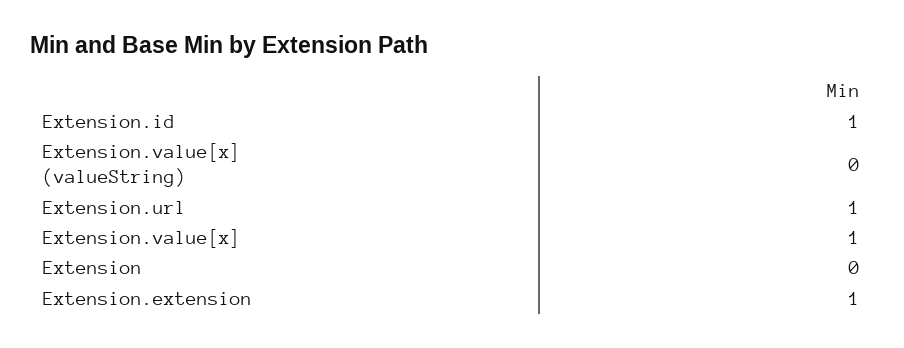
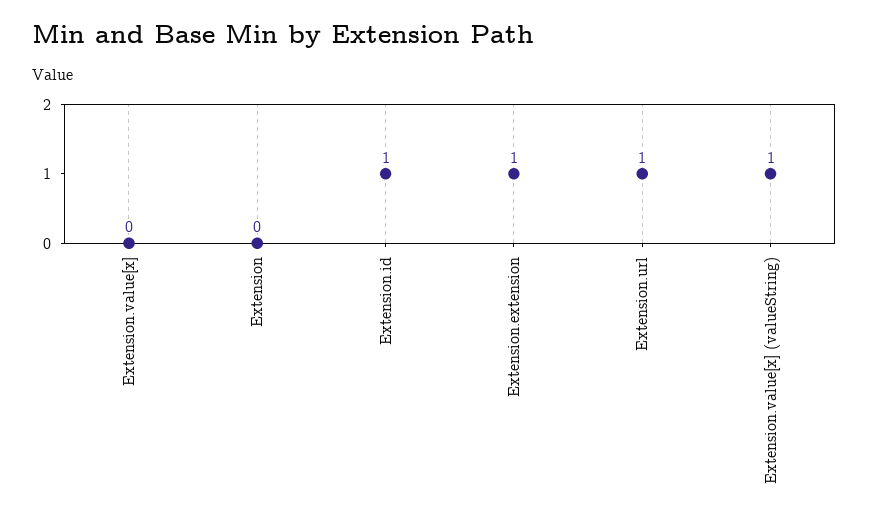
Extension.value[x] (valueString): 0 -> 1
Extension.value[x]: 1 -> 0

